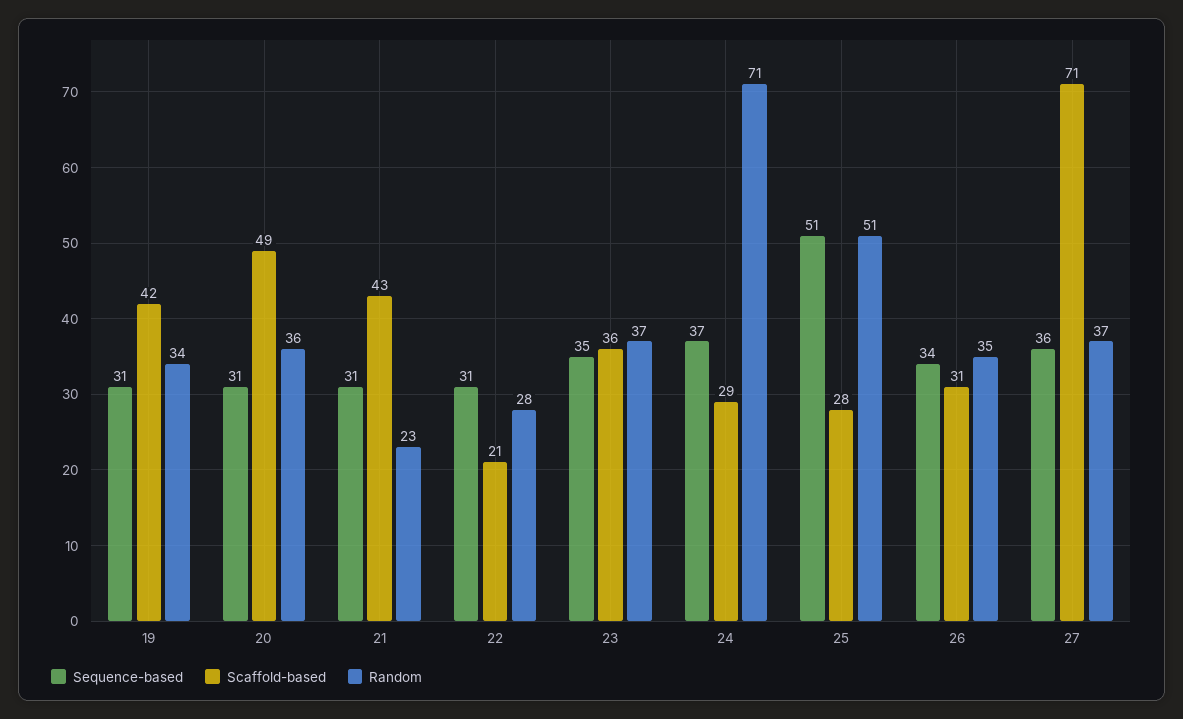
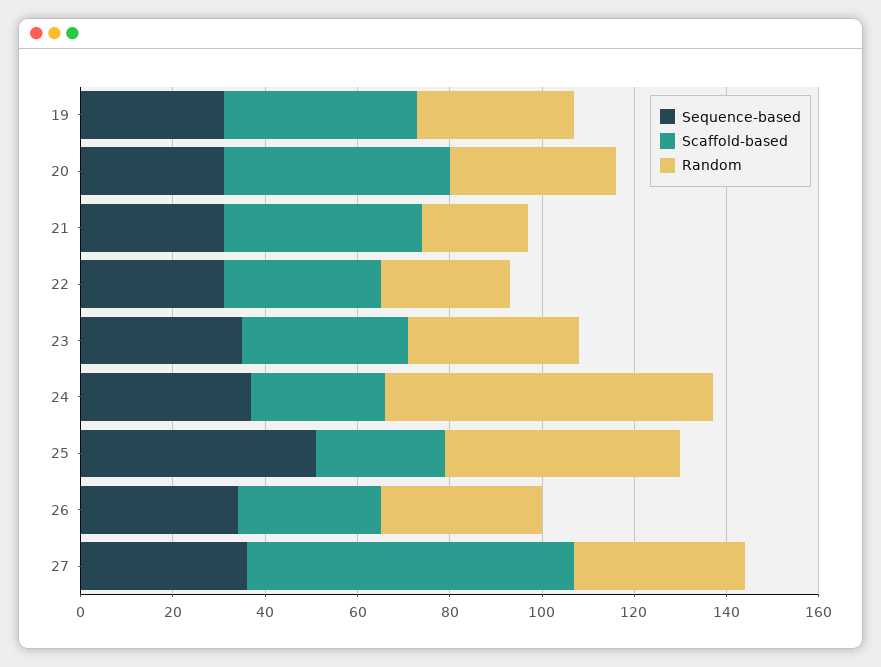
Scaffold-based, 22: 21 -> 35

